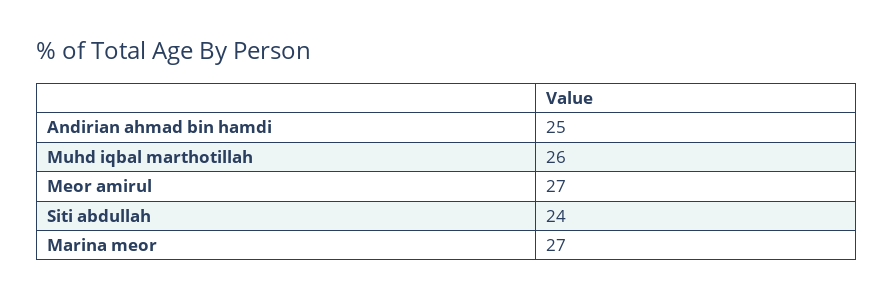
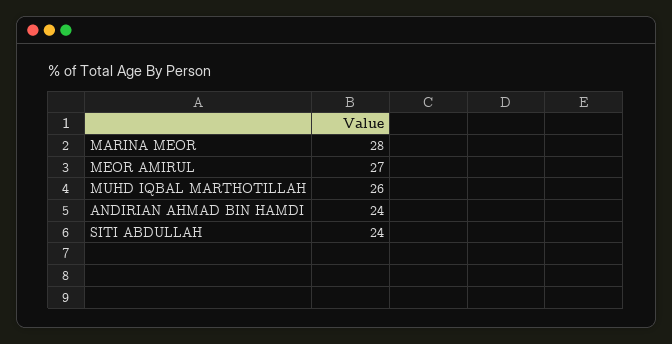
Andirian ahmad bin hamdi: 25 -> 24
Marina meor: 27 -> 28

